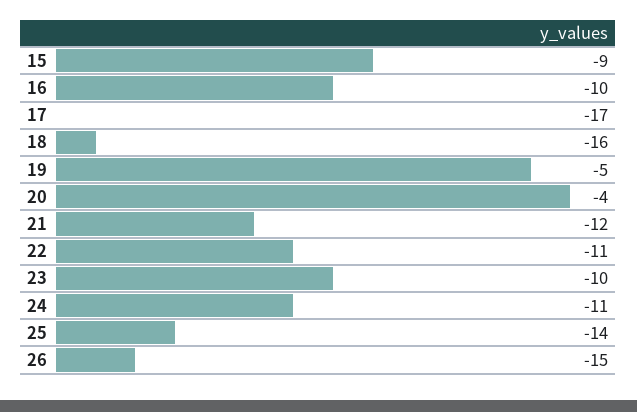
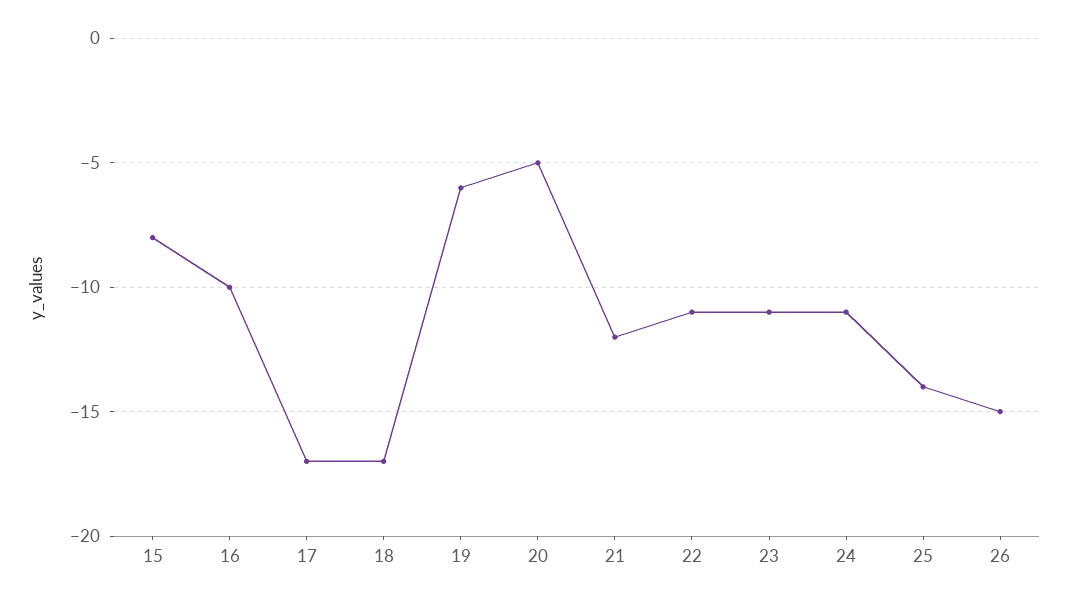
15: -9 -> -8
18: -16 -> -17
19: -5 -> -6
20: -4 -> -5
23: -10 -> -11

